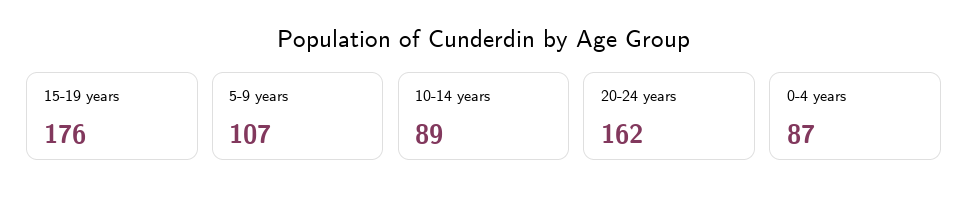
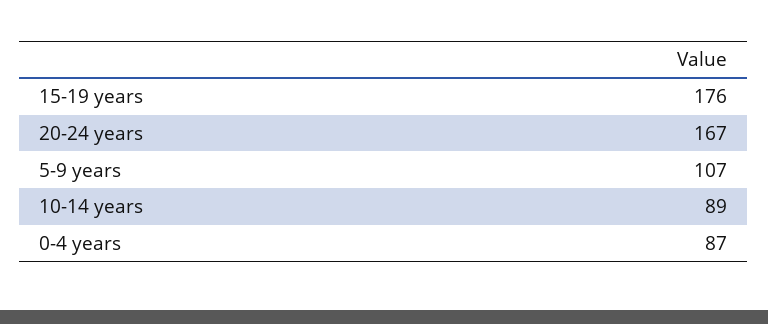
20-24 years: 162 -> 167

